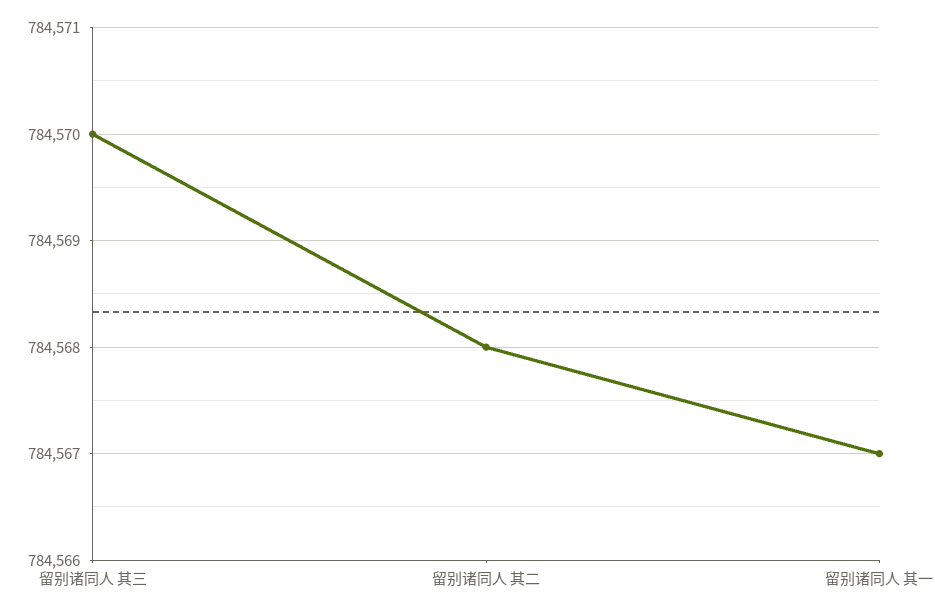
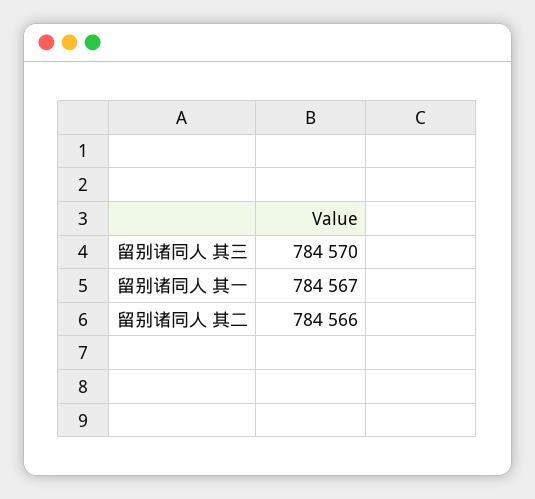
留别诸同人 其二: 784568 -> 784566

